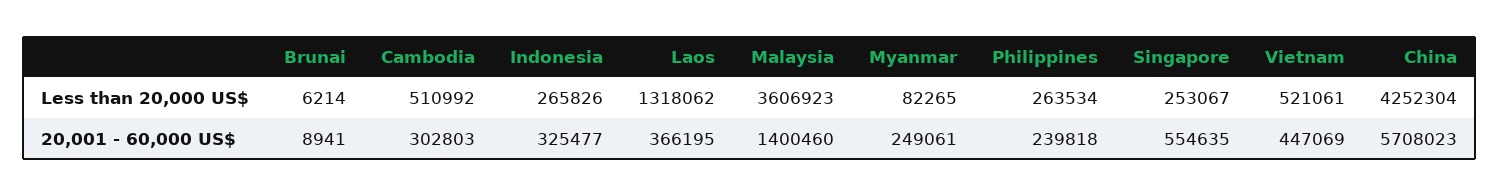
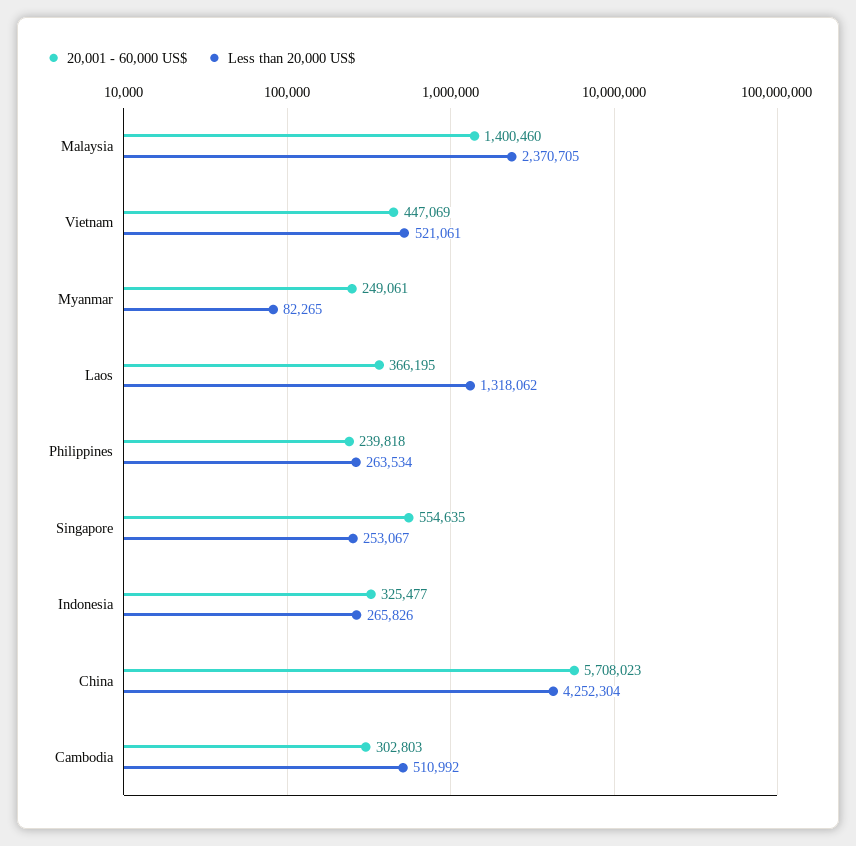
Less than 20,000 US$, Brunai: 6214 -> none
Less than 20,000 US$, Malaysia: 3606923 -> 2370705
20,001 - 60,000 US$, Brunai: 8941 -> none

